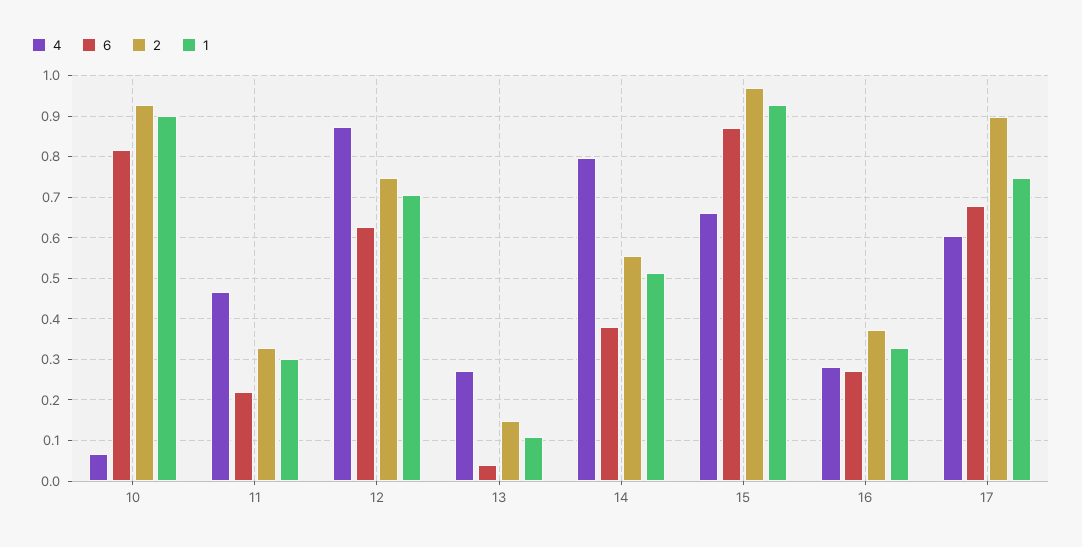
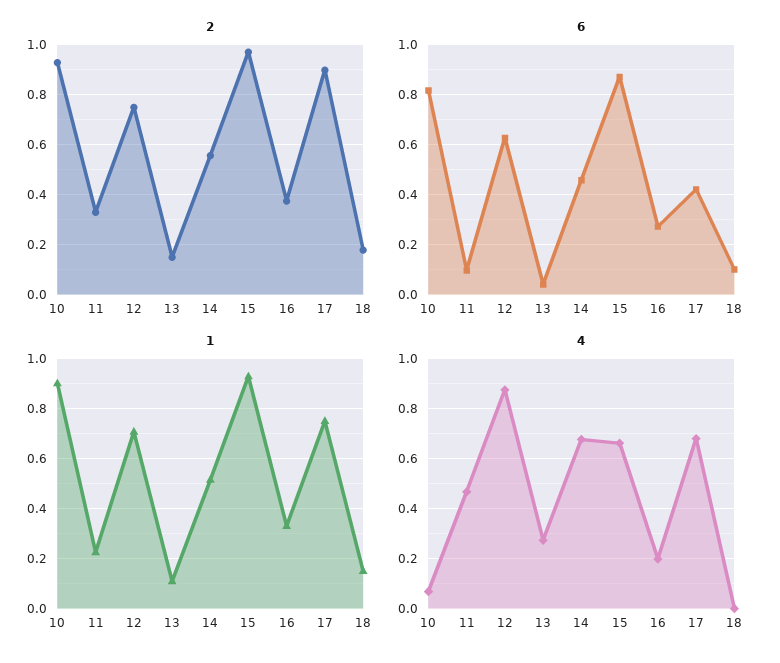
6, 11: 0.22 -> 0.1
1, 11: 0.3 -> 0.225
4, 14: 0.8 -> 0.675
6, 14: 0.38 -> 0.45
4, 16: 0.28 -> 0.2
4, 17: 0.6 -> 0.675
6, 17: 0.68 -> 0.425
2, 18: none -> 0.175
6, 18: none -> 0.1
1, 18: none -> 0.15
4, 18: none -> 0

